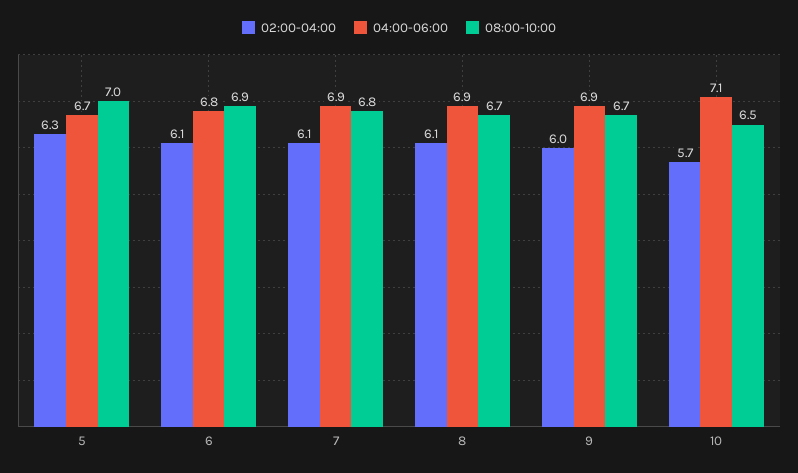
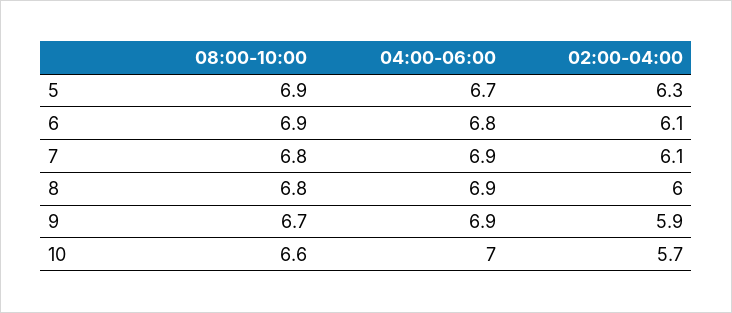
08:00-10:00, 5: 7 -> 6.9
02:00-04:00, 8: 6.1 -> 6
08:00-10:00, 8: 6.7 -> 6.8
02:00-04:00, 9: 6 -> 5.9
04:00-06:00, 10: 7.1 -> 7
08:00-10:00, 10: 6.5 -> 6.6

